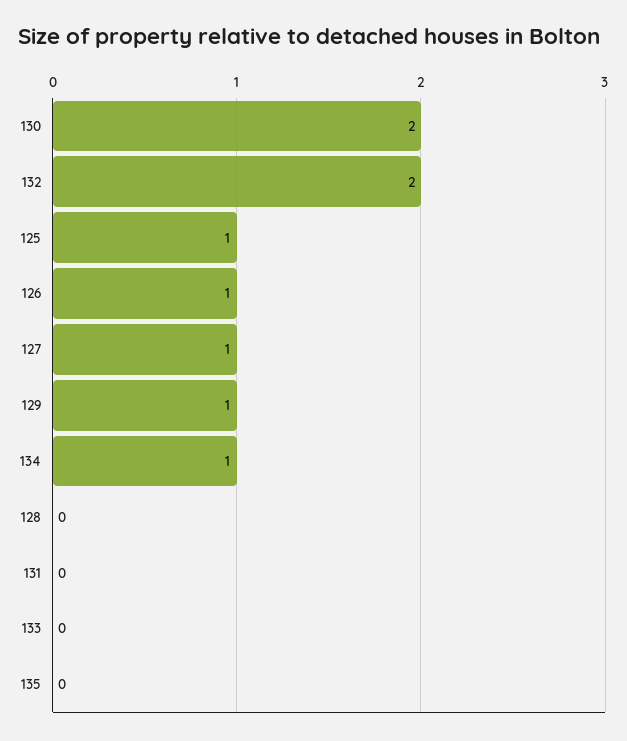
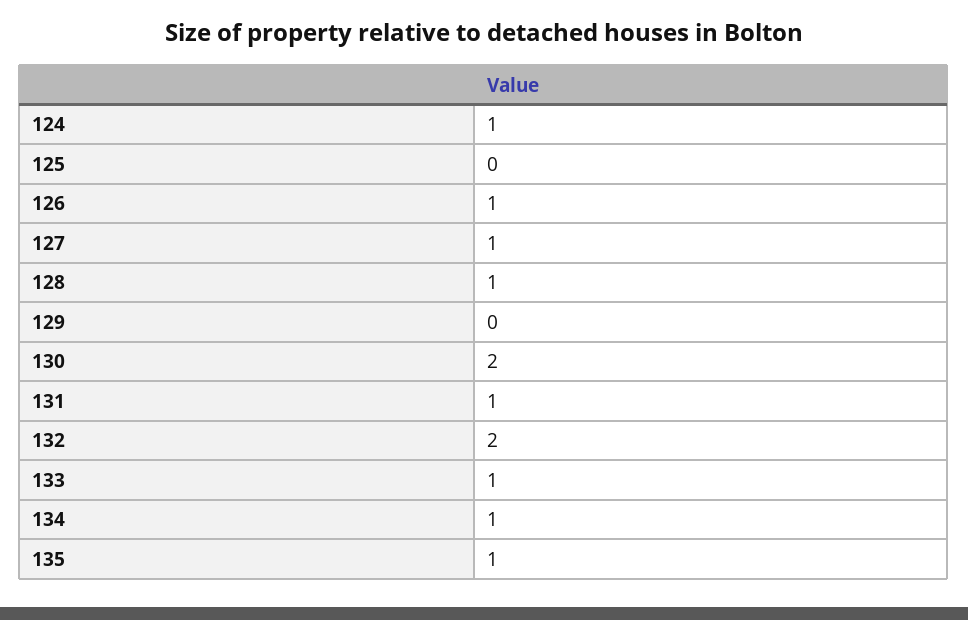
125: 1 -> 0
129: 1 -> 0
128: 0 -> 1
131: 0 -> 1
133: 0 -> 1
135: 0 -> 1
124: none -> 1

